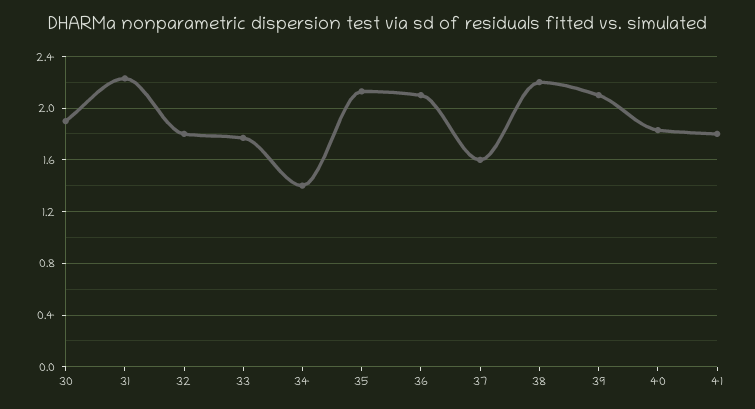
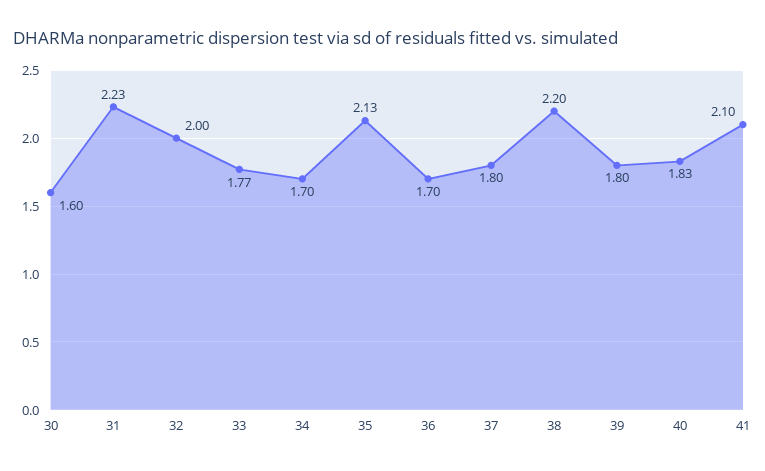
30: 1.9 -> 1.6
32: 1.8 -> 2
34: 1.4 -> 1.7
36: 2.1 -> 1.7
37: 1.6 -> 1.8
39: 2.1 -> 1.8
41: 1.8 -> 2.1

